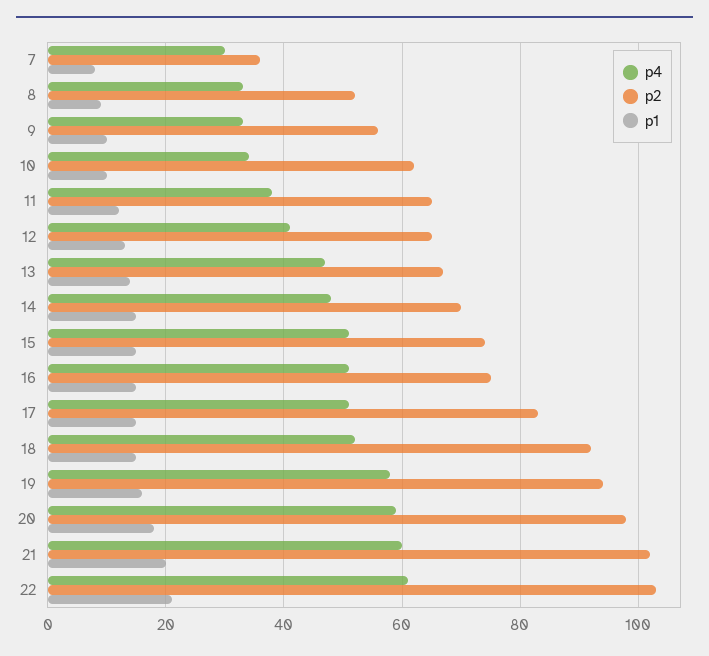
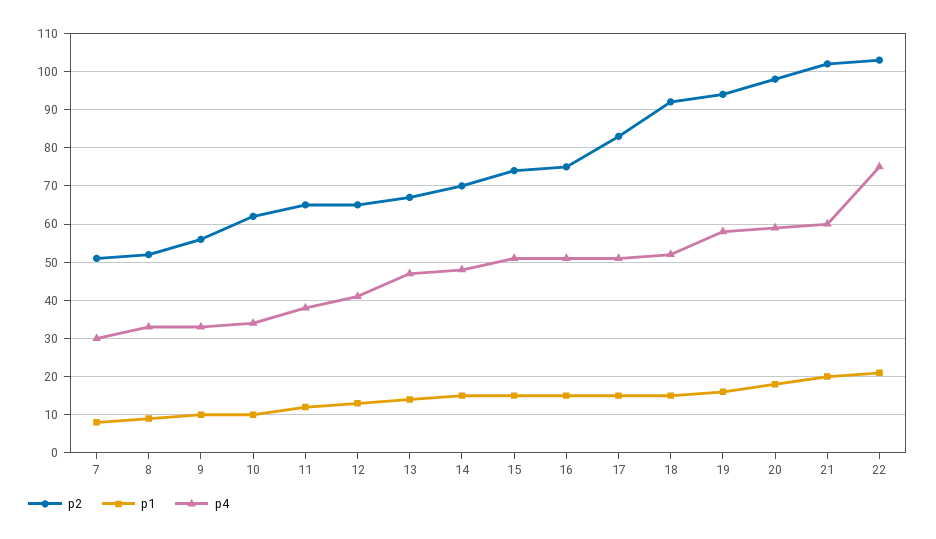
p2, 7: 35 -> 50
p4, 22: 60 -> 75

